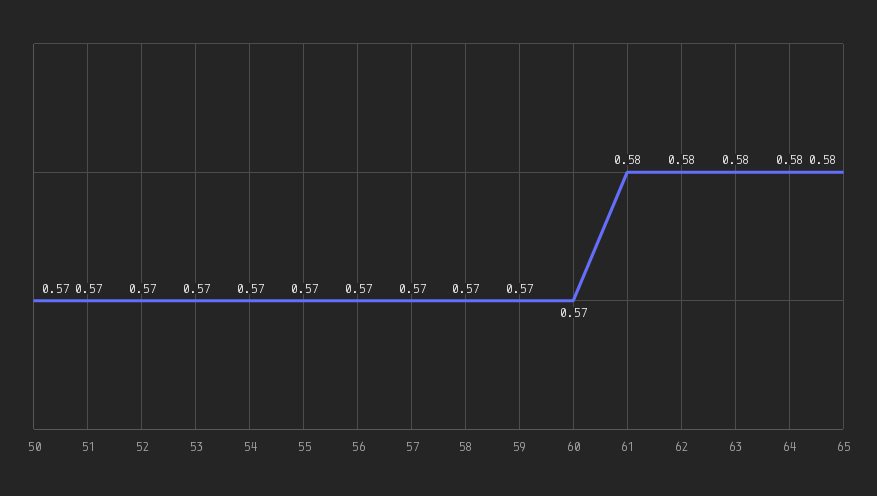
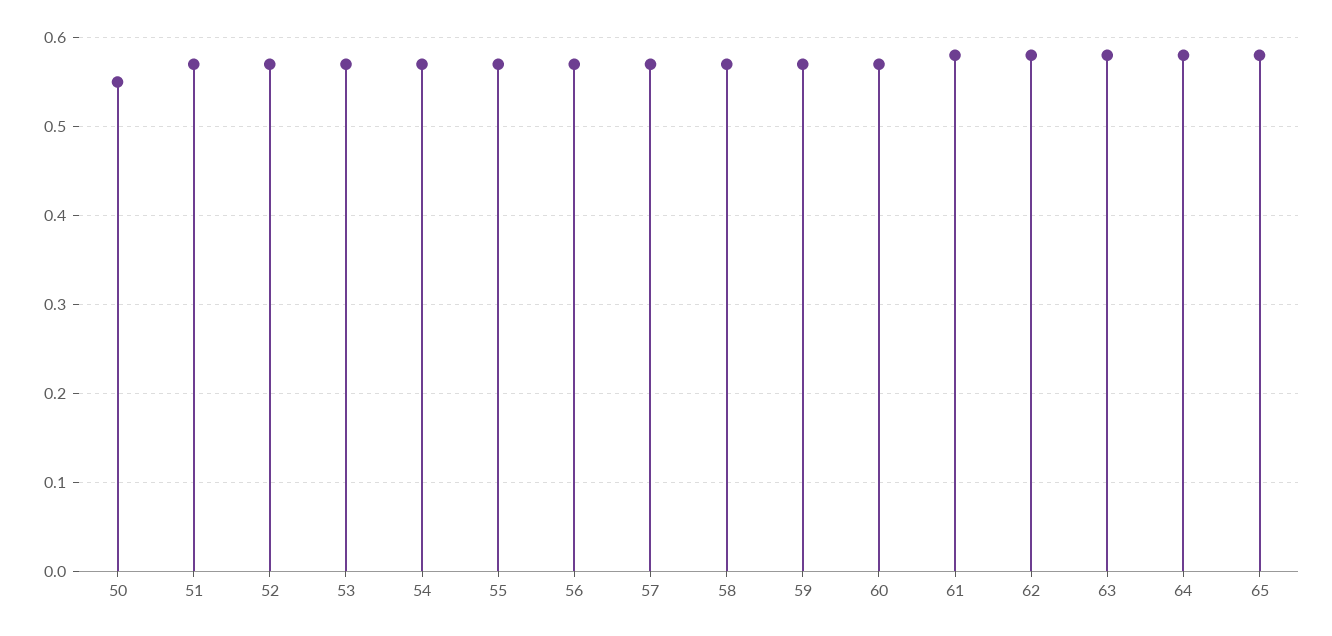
50: 0.57 -> 0.55

